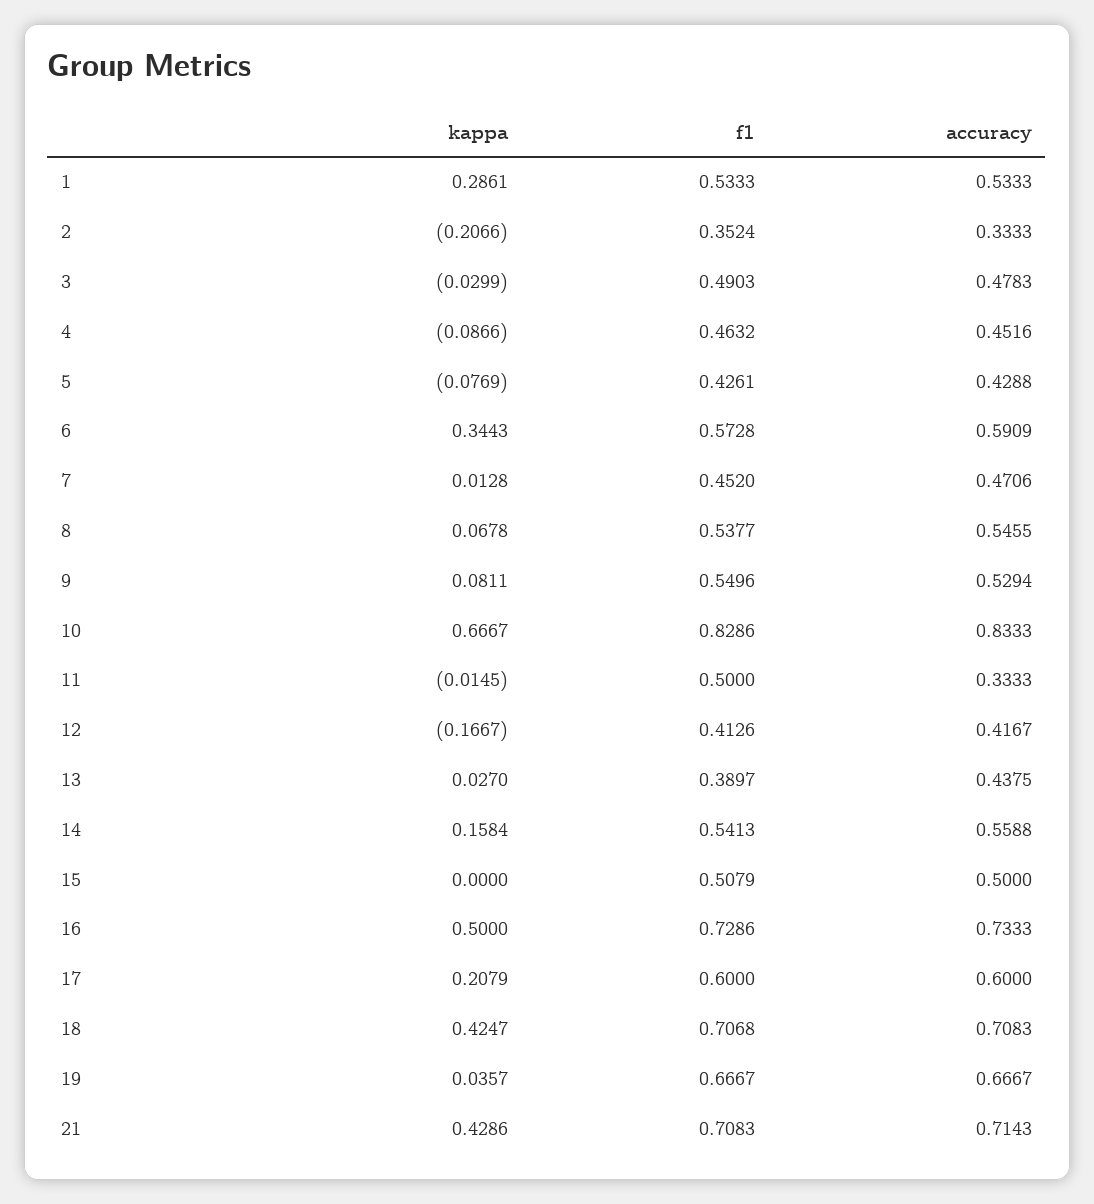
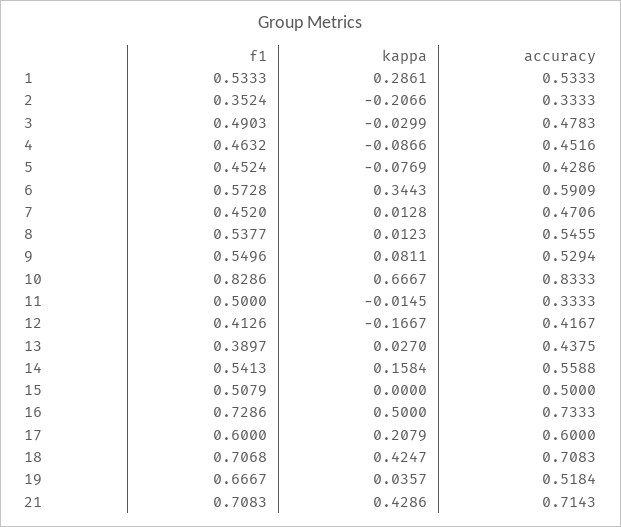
f1, 5: 0.4261 -> 0.4524
accuracy, 5: 0.4288 -> 0.4286
kappa, 8: 0.0678 -> 0.0123
accuracy, 19: 0.6667 -> 0.5184

